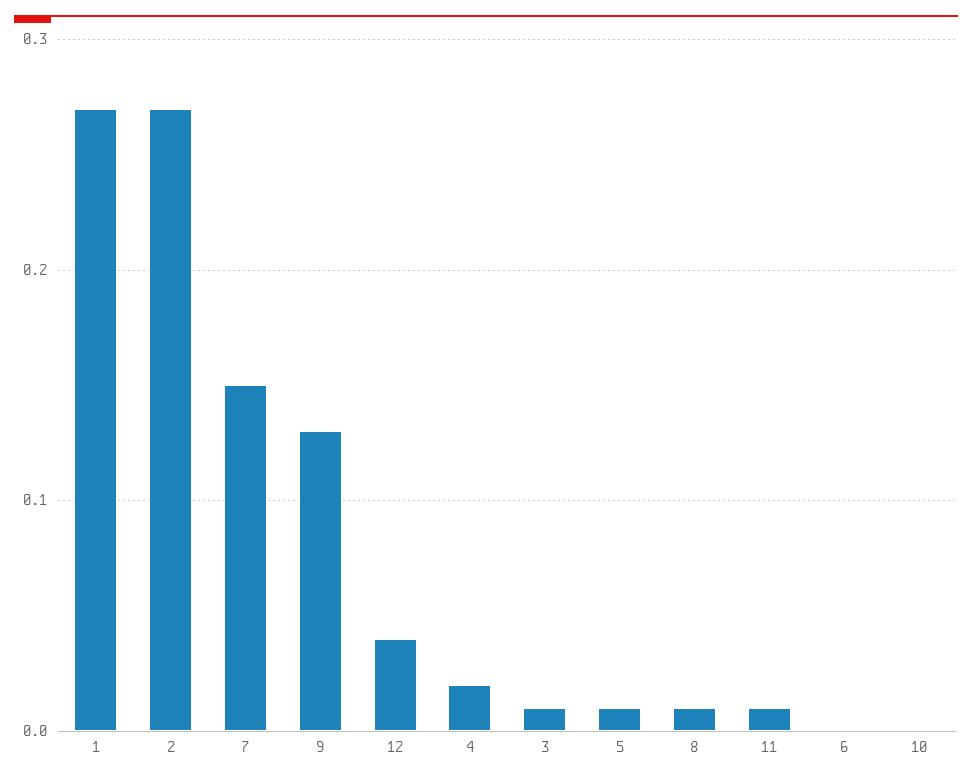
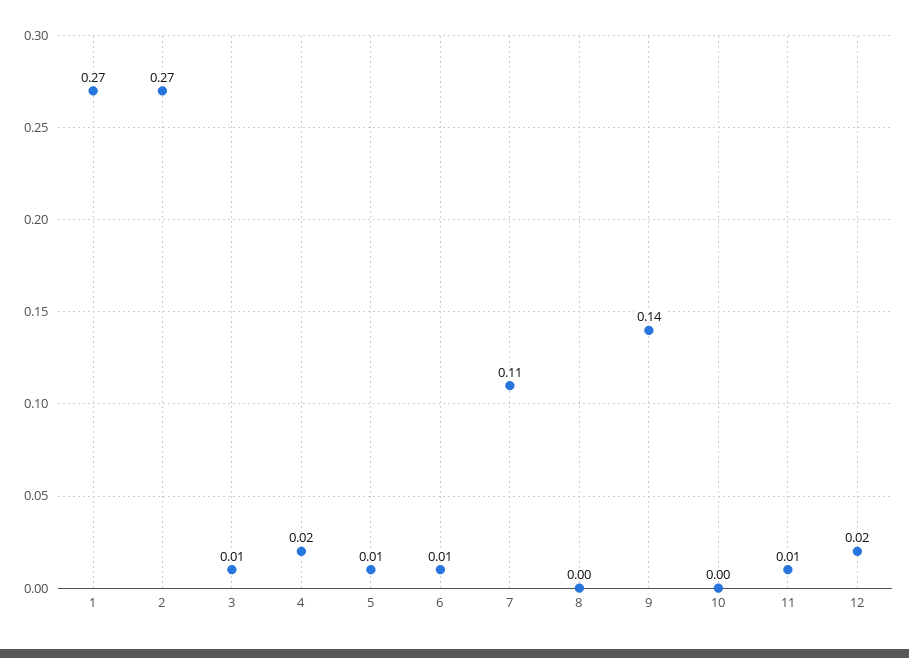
7: 0.15 -> 0.11
9: 0.13 -> 0.14
12: 0.04 -> 0.02
8: 0.01 -> 0
6: 0 -> 0.01

